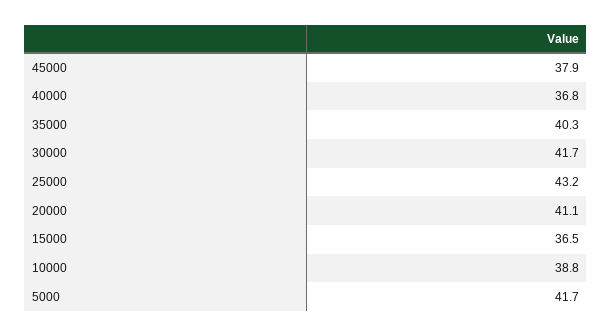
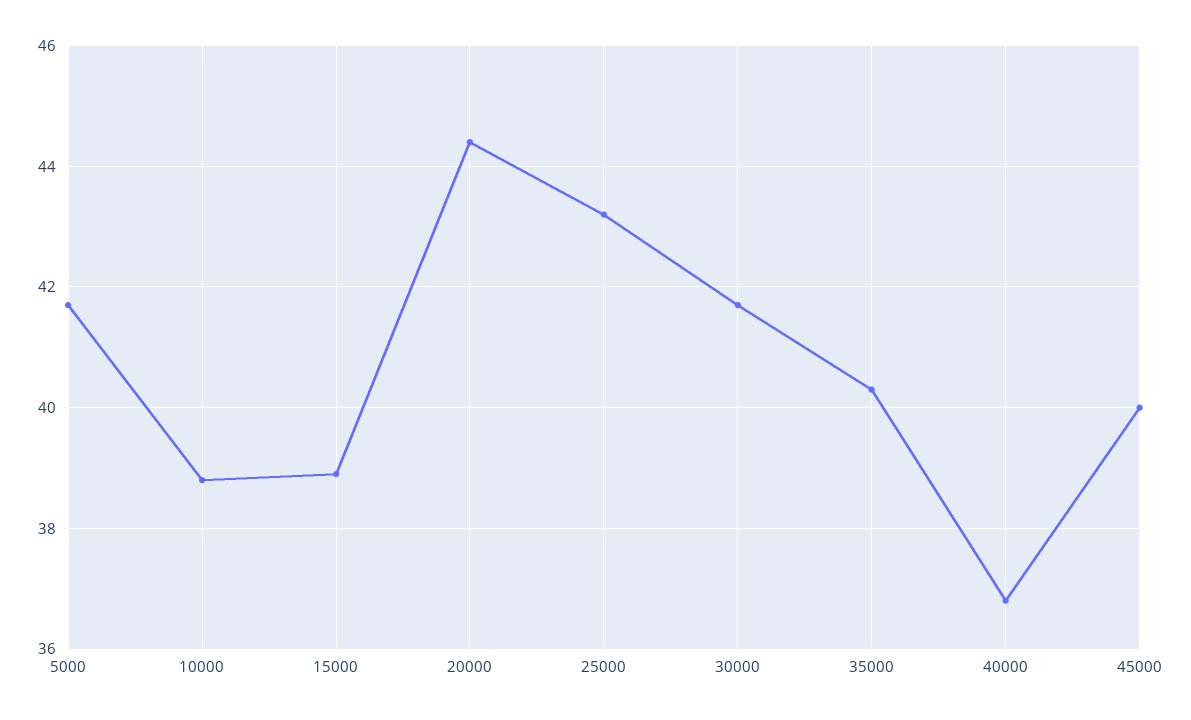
45000: 37.9 -> 40
20000: 41.1 -> 44.5
15000: 36.5 -> 39

